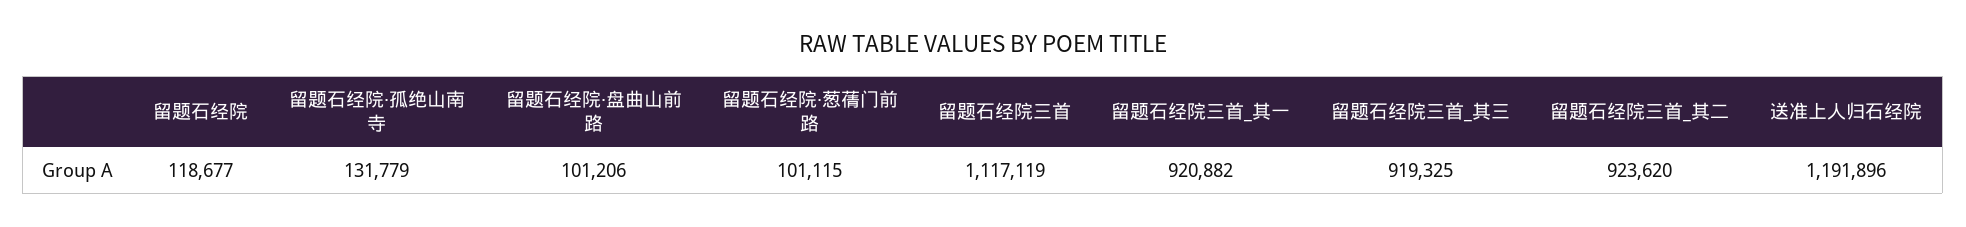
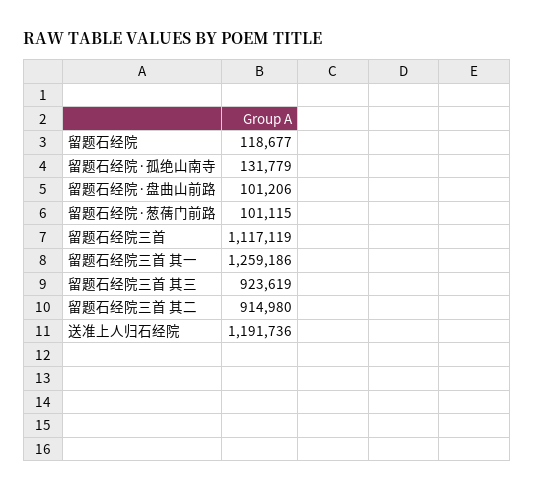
留题石经院三首_其一: 920882 -> 1259186
留题石经院三首_其三: 919325 -> 923619
留题石经院三首_其二: 923620 -> 914980
送准上人归石经院: 1191896 -> 1191736

